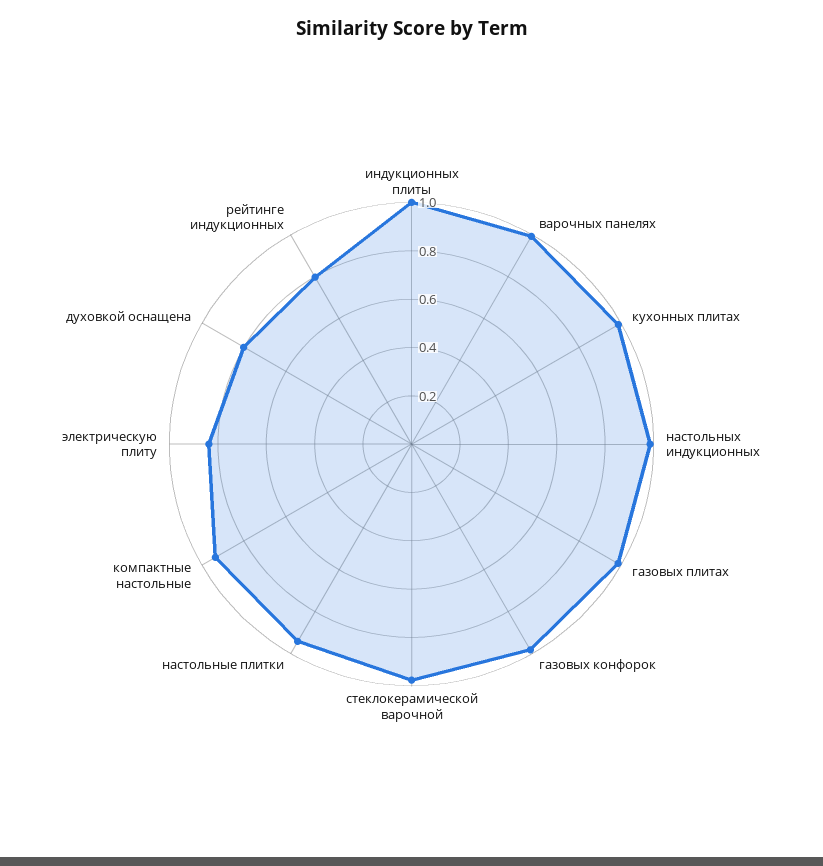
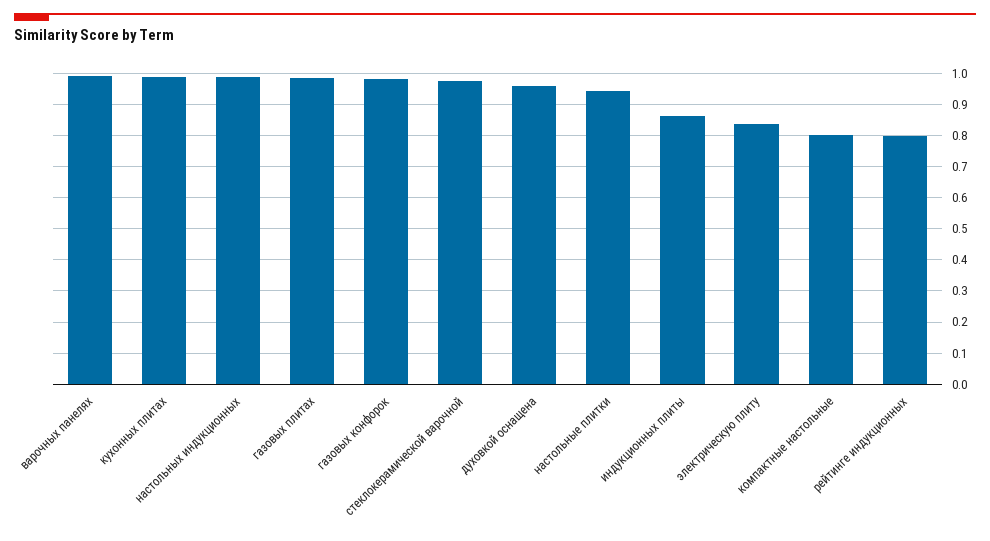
индукционных плиты: 1 -> 0.86
компактные настольные: 0.95 -> 0.8
духовкой оснащена: 0.8 -> 0.96

